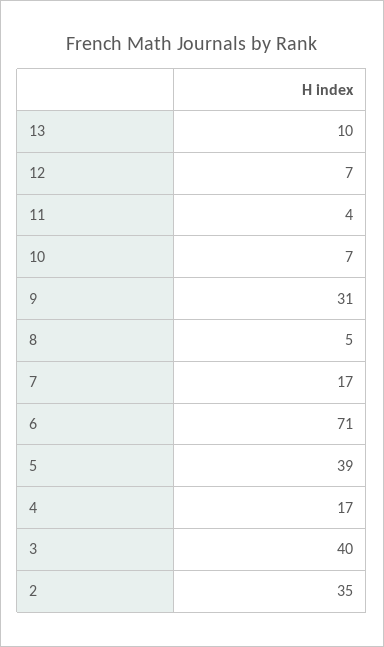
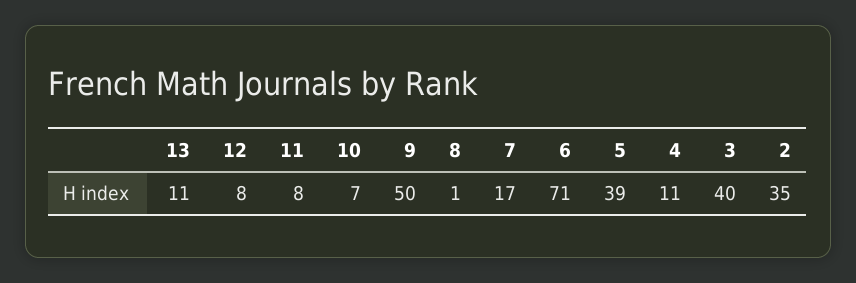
13: 10 -> 11
12: 7 -> 8
11: 4 -> 8
9: 31 -> 50
8: 5 -> 1
4: 17 -> 11

